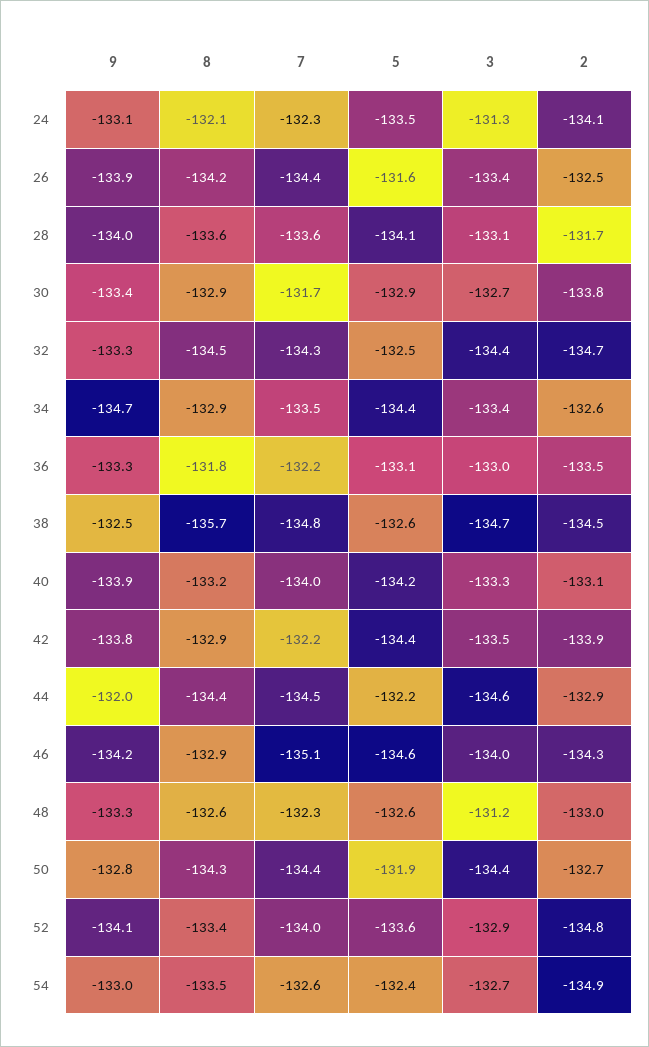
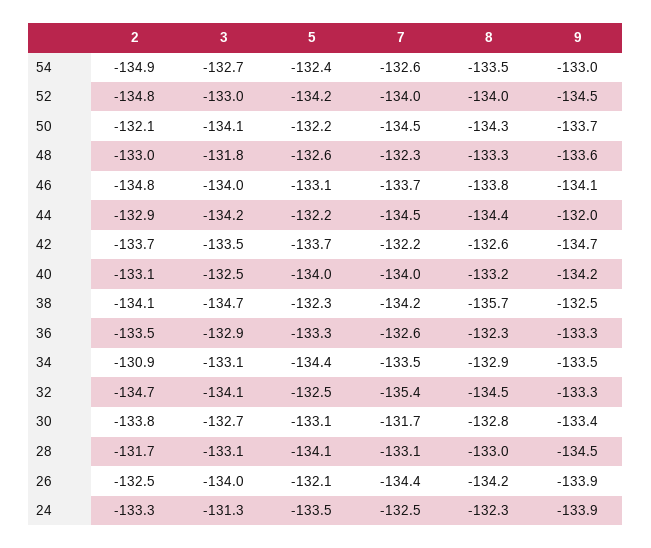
9, 24: -133.1 -> -133.9
8, 24: -132.1 -> -132.3
7, 24: -132.3 -> -132.5
2, 24: -134.1 -> -133.3
5, 26: -131.6 -> -132.1
3, 26: -133.4 -> -134
9, 28: -134 -> -134.5
8, 28: -133.6 -> -133
7, 28: -133.6 -> -133.1
8, 30: -132.9 -> -132.8
5, 30: -132.9 -> -133.1
7, 32: -134.3 -> -135.4
3, 32: -134.4 -> -134.1
9, 34: -134.7 -> -133.5
3, 34: -133.4 -> -133.1
2, 34: -132.6 -> -130.9
8, 36: -131.8 -> -132.3
7, 36: -132.2 -> -132.6
5, 36: -133.1 -> -133.3
3, 36: -133 -> -132.9
7, 38: -134.8 -> -134.2
5, 38: -132.6 -> -132.3
2, 38: -134.5 -> -134.1
9, 40: -133.9 -> -134.2
5, 40: -134.2 -> -134
3, 40: -133.3 -> -132.5
9, 42: -133.8 -> -134.7
8, 42: -132.9 -> -132.6
5, 42: -134.4 -> -133.7
2, 42: -133.9 -> -133.7
3, 44: -134.6 -> -134.2
9, 46: -134.2 -> -134.1
8, 46: -132.9 -> -133.8
7, 46: -135.1 -> -133.7
5, 46: -134.6 -> -133.1
2, 46: -134.3 -> -134.8
9, 48: -133.3 -> -133.6
8, 48: -132.6 -> -133.3
3, 48: -131.2 -> -131.8
9, 50: -132.8 -> -133.7
7, 50: -134.4 -> -134.5
5, 50: -131.9 -> -132.2
3, 50: -134.4 -> -134.1
2, 50: -132.7 -> -132.1
9, 52: -134.1 -> -134.5
8, 52: -133.4 -> -134
5, 52: -133.6 -> -134.2
3, 52: -132.9 -> -133

